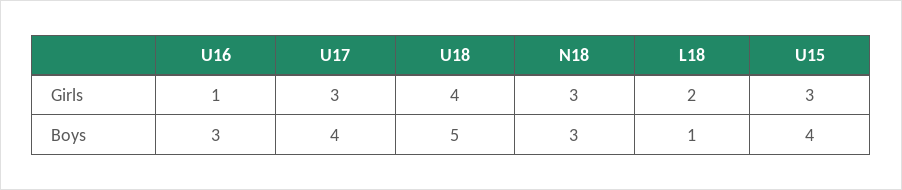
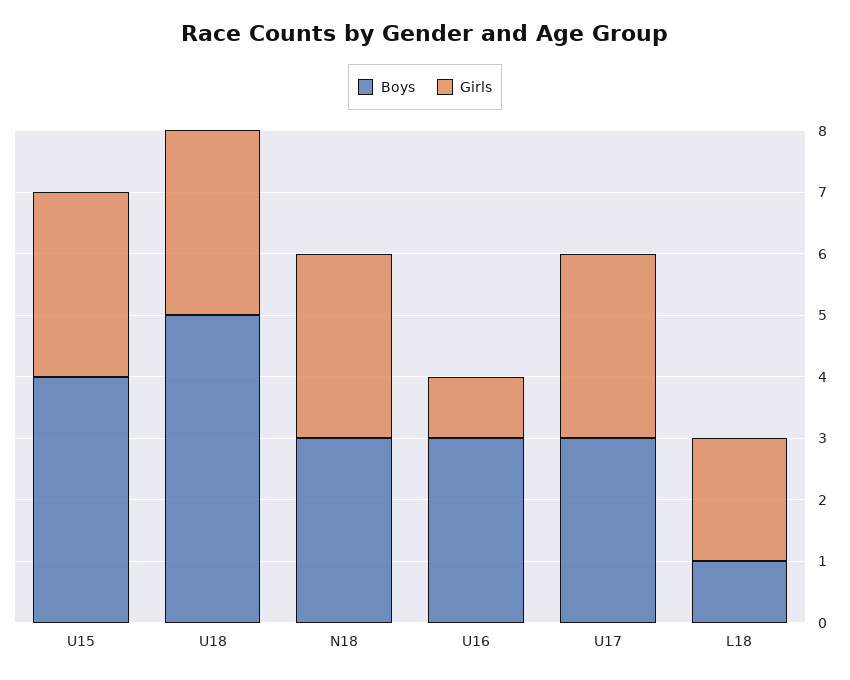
Girls, U18: 4 -> 3
Boys, U17: 4 -> 3

